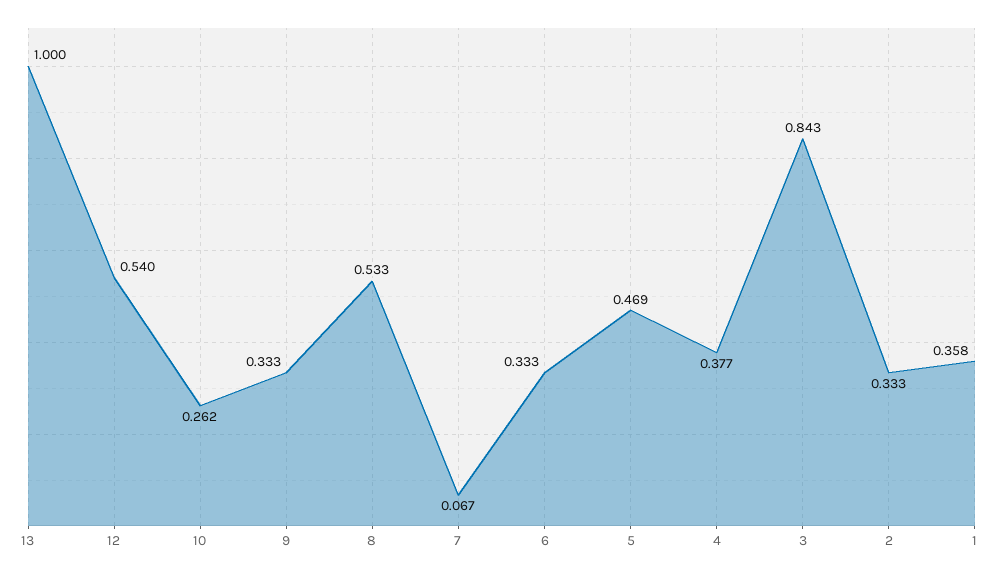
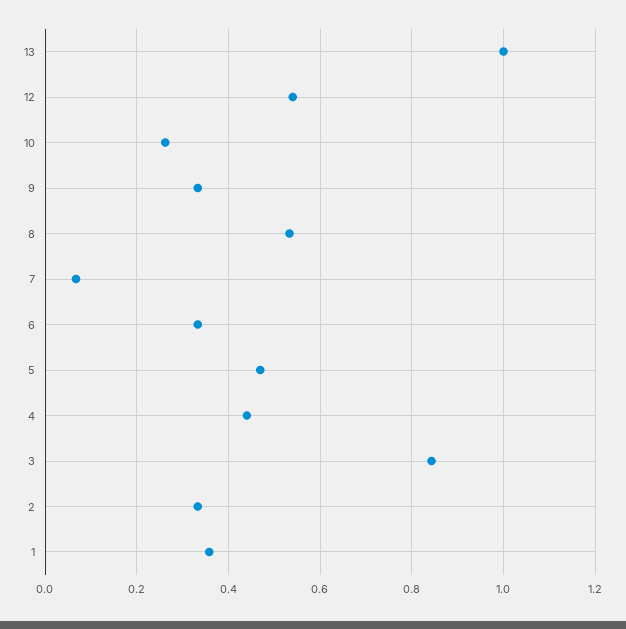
4: 0.377 -> 0.44

